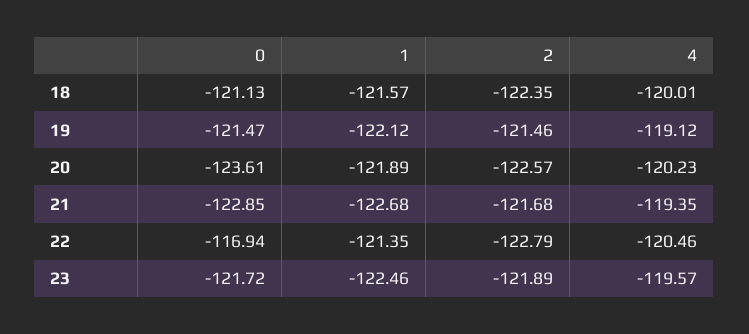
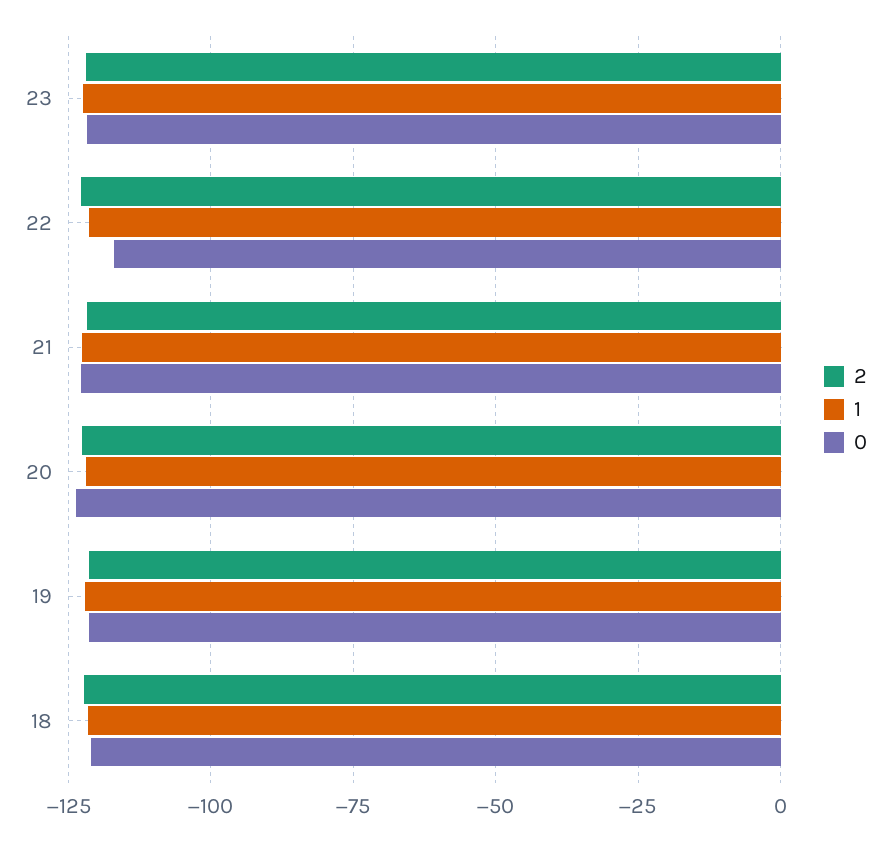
4, 18: -120.01 -> none
4, 19: -119.12 -> none
4, 20: -120.23 -> none
4, 21: -119.35 -> none
4, 22: -120.46 -> none
4, 23: -119.57 -> none

